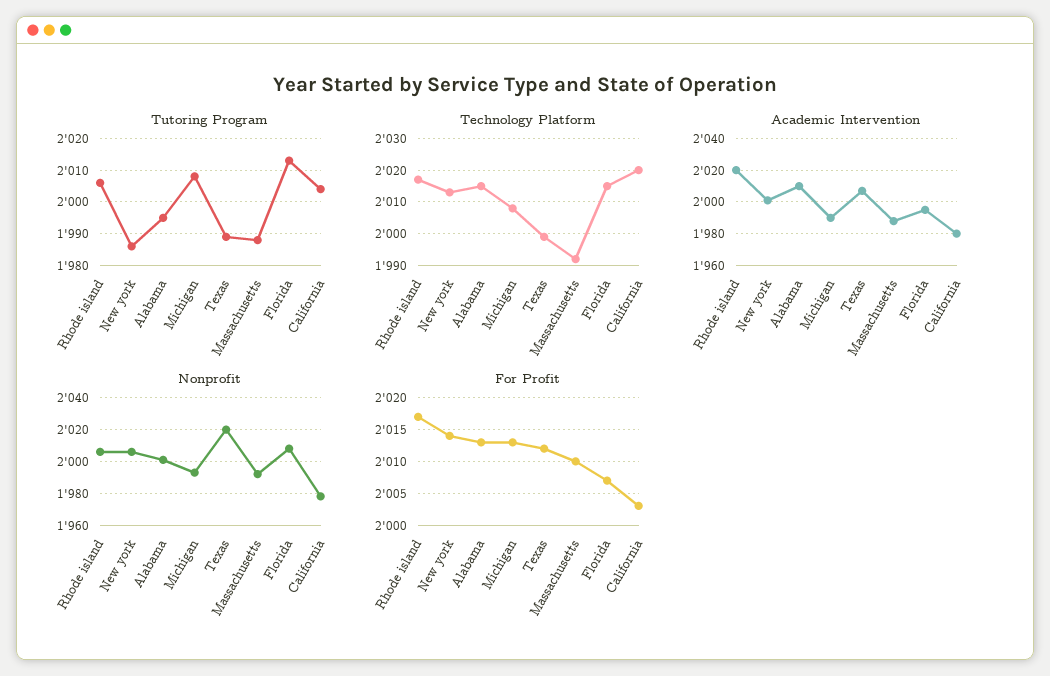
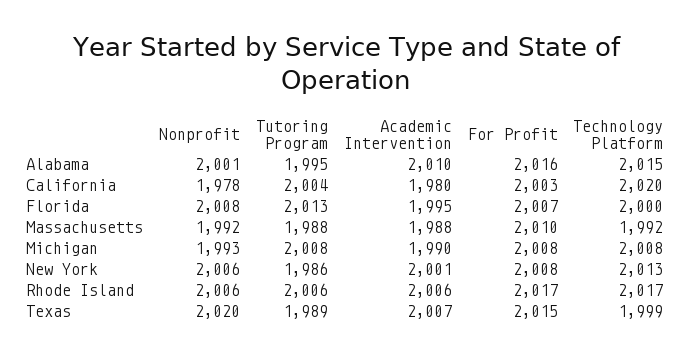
Technology Platform, Florida: 2015 -> 2000
Academic Intervention, Rhode island: 2020 -> 2006
For Profit, New york: 2014 -> 2008
For Profit, Alabama: 2013 -> 2016
For Profit, Michigan: 2013 -> 2008
For Profit, Texas: 2012 -> 2015

